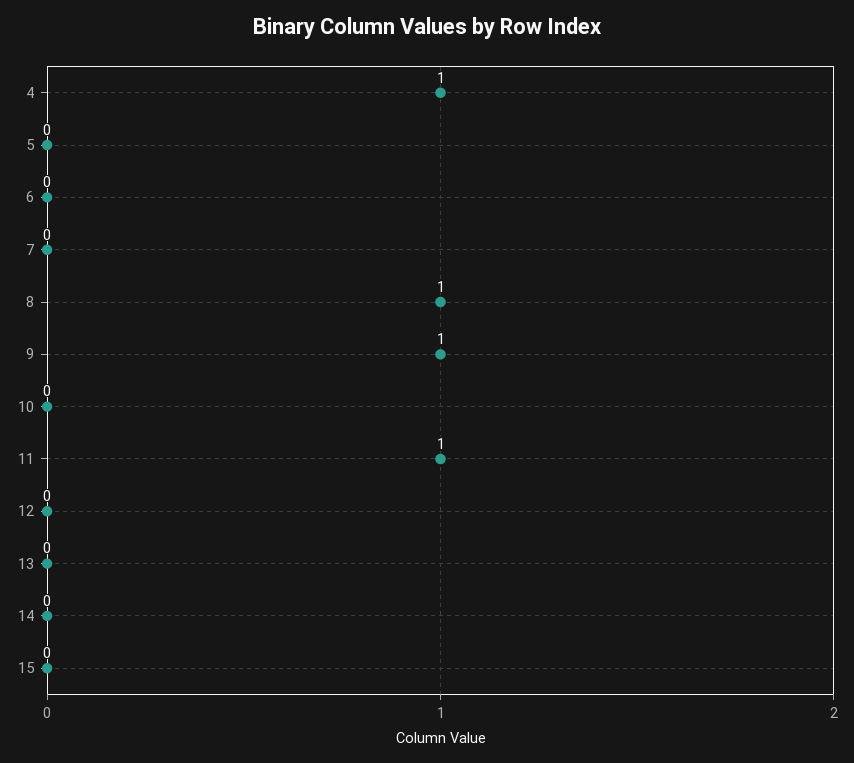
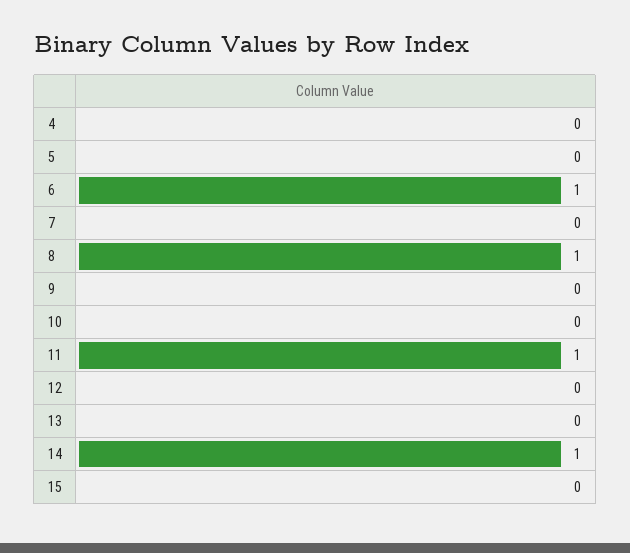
4: 1 -> 0
6: 0 -> 1
9: 1 -> 0
14: 0 -> 1

